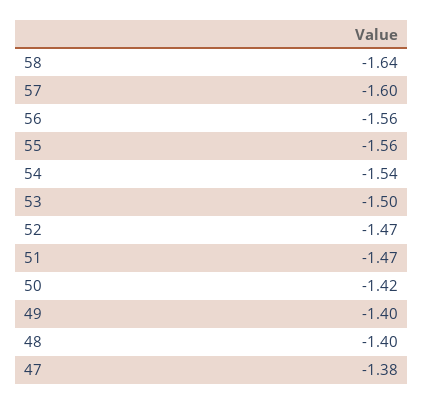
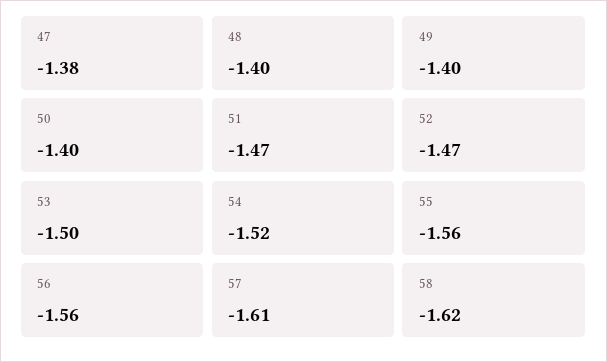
58: -1.64 -> -1.62
57: -1.6 -> -1.61
54: -1.54 -> -1.52
50: -1.42 -> -1.4

